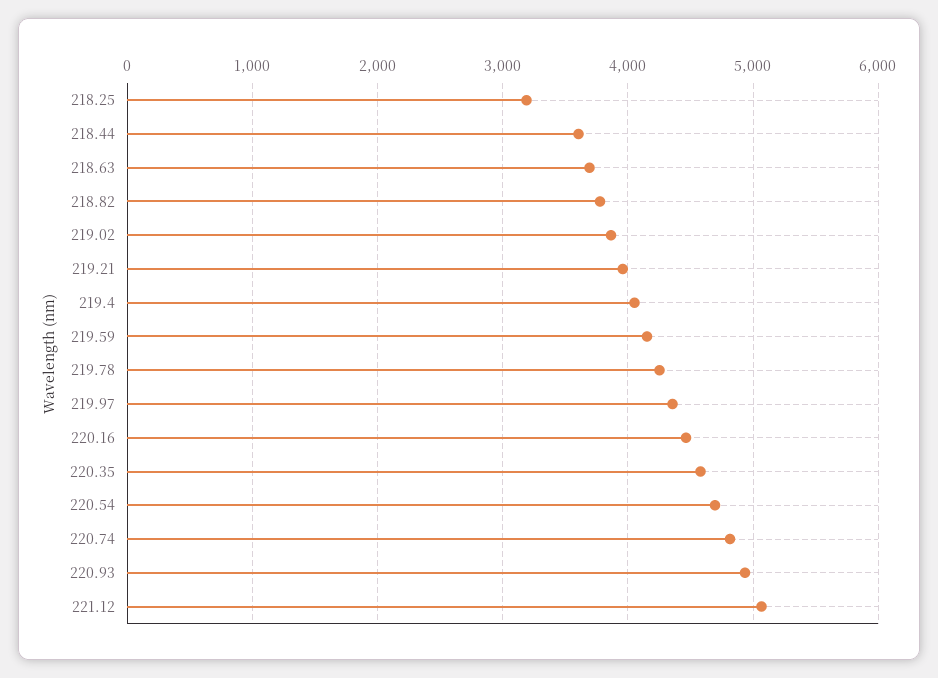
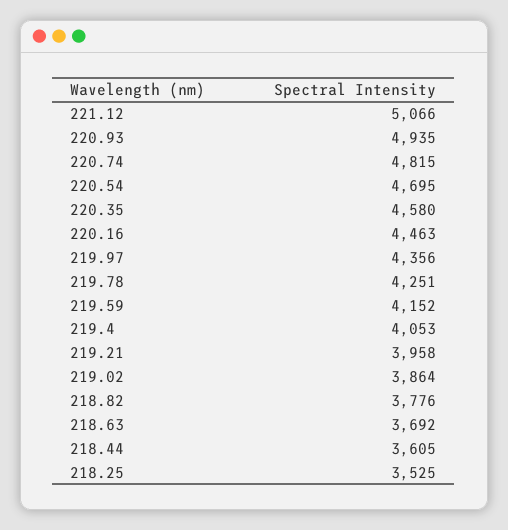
218.25: 3200 -> 3525

